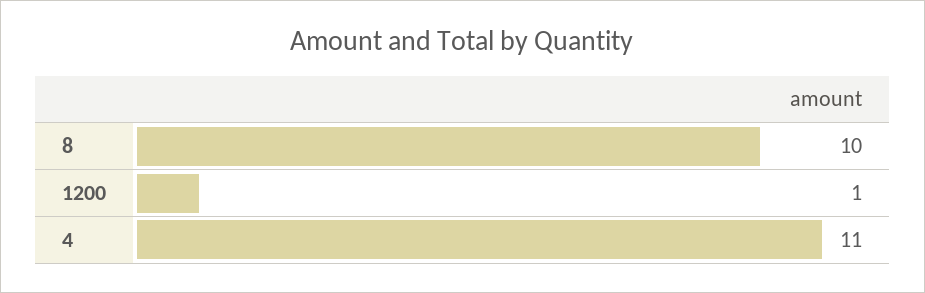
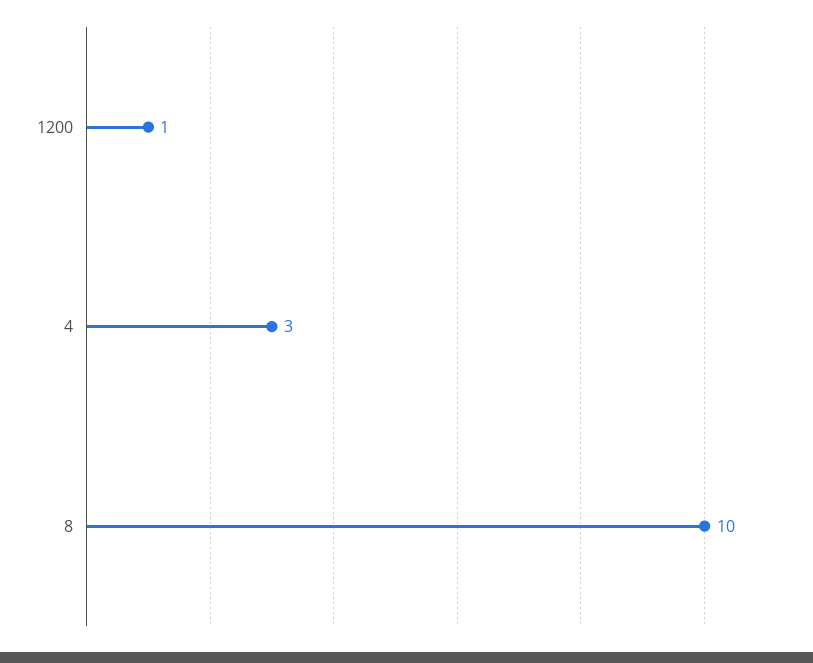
4: 11 -> 3

